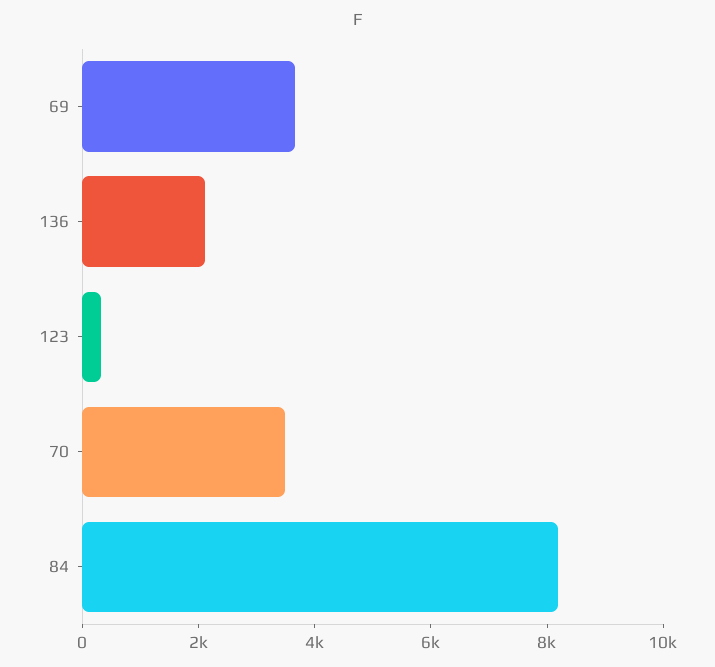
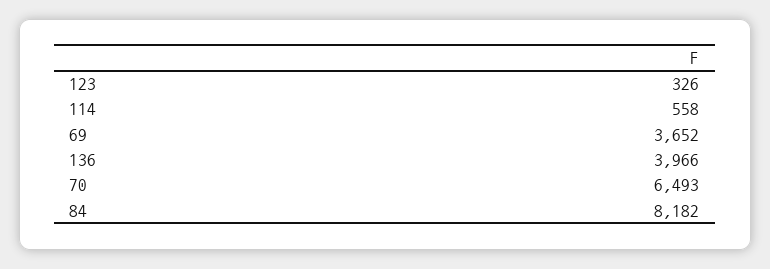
136: 2000 -> 3966
70: 3500 -> 6493
114: none -> 558

